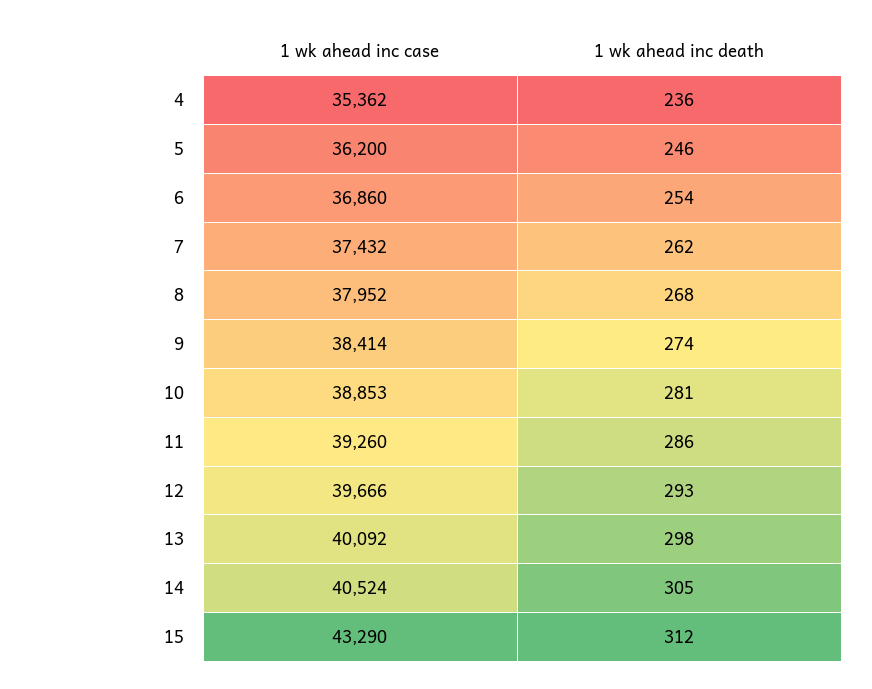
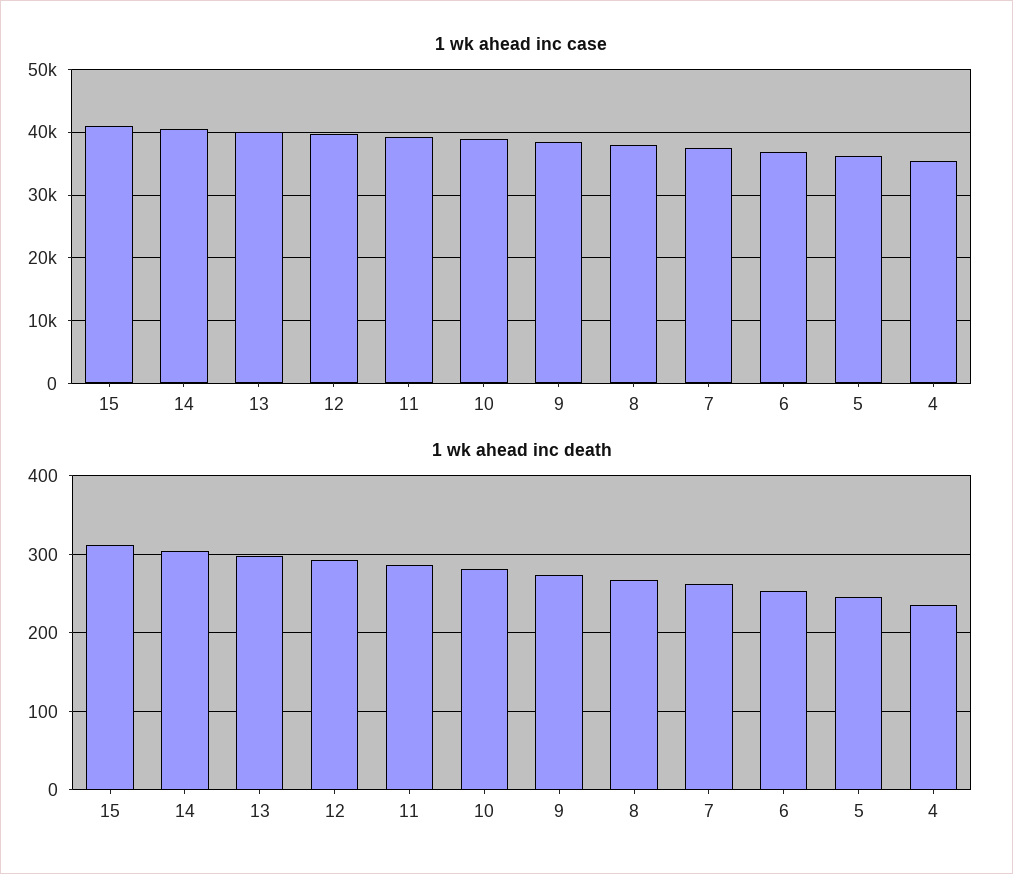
1 wk ahead inc case, 15: 43290 -> 41000

